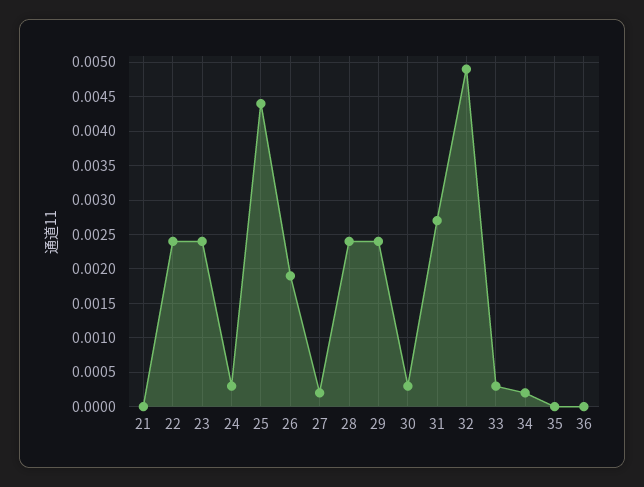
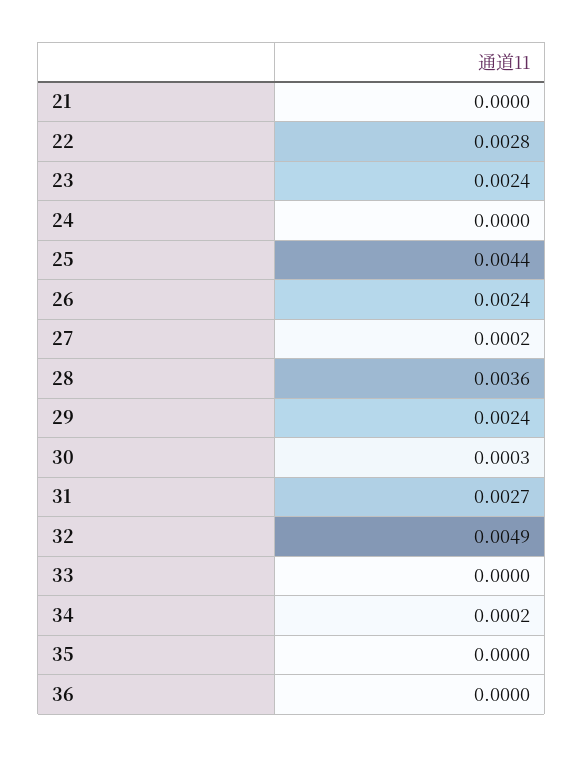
22: 0.0024 -> 0.0028
24: 0.0003 -> 0
26: 0.0019 -> 0.0024
28: 0.0024 -> 0.0036
33: 0.0003 -> 0

